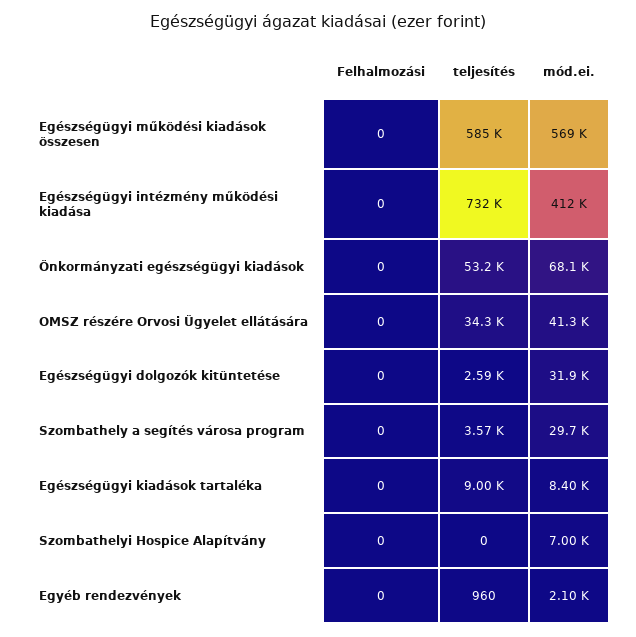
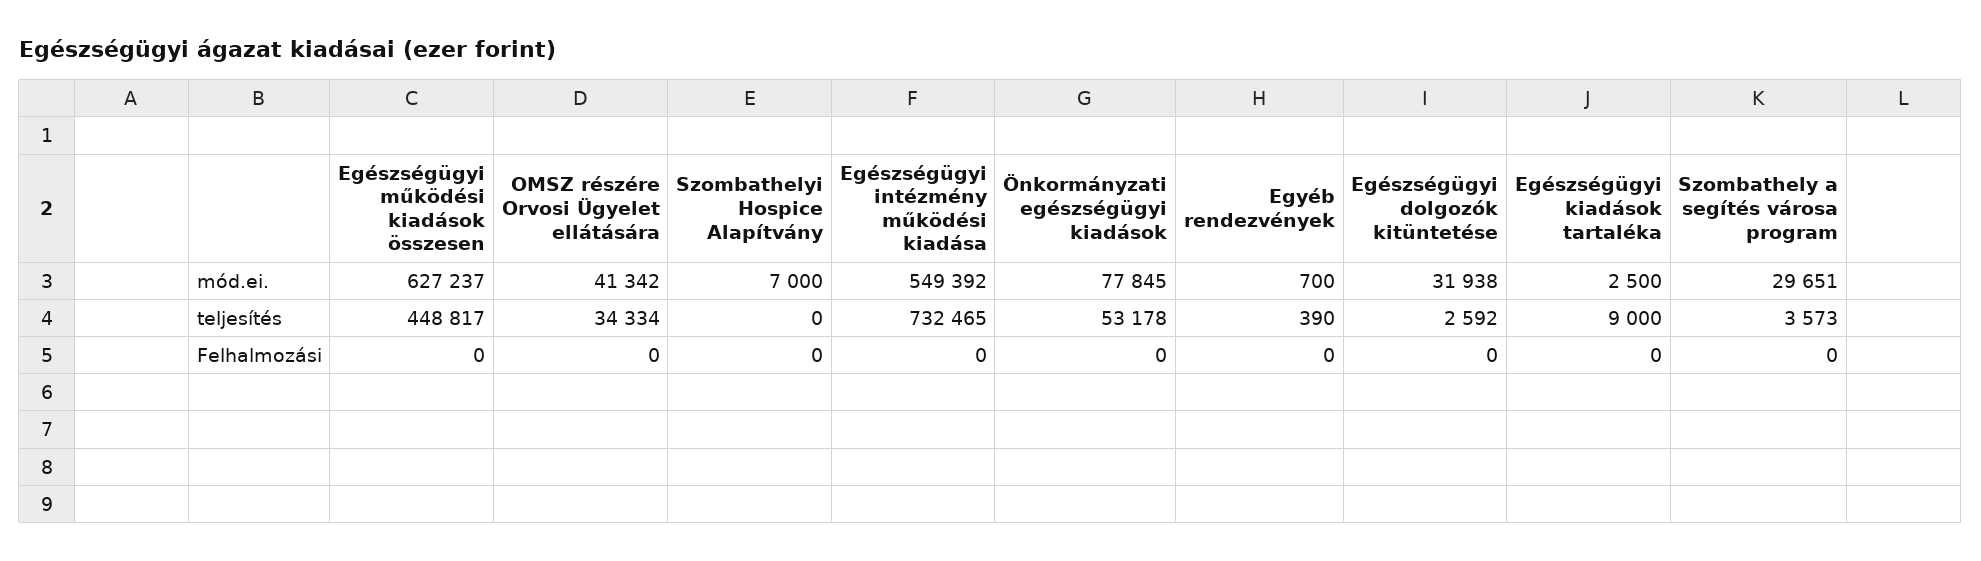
teljesítés, Egészségügyi működési kiadások összesen: 585000 -> 448817
mód.ei., Egészségügyi működési kiadások összesen: 569000 -> 627237
mód.ei., Egészségügyi intézmény működési kiadása: 412000 -> 549392
mód.ei., Önkormányzati egészségügyi kiadások: 68100 -> 77845
mód.ei., Egészségügyi kiadások tartaléka: 8400 -> 2500
teljesítés, Egyéb rendezvények: 960 -> 390
mód.ei., Egyéb rendezvények: 2100 -> 700

